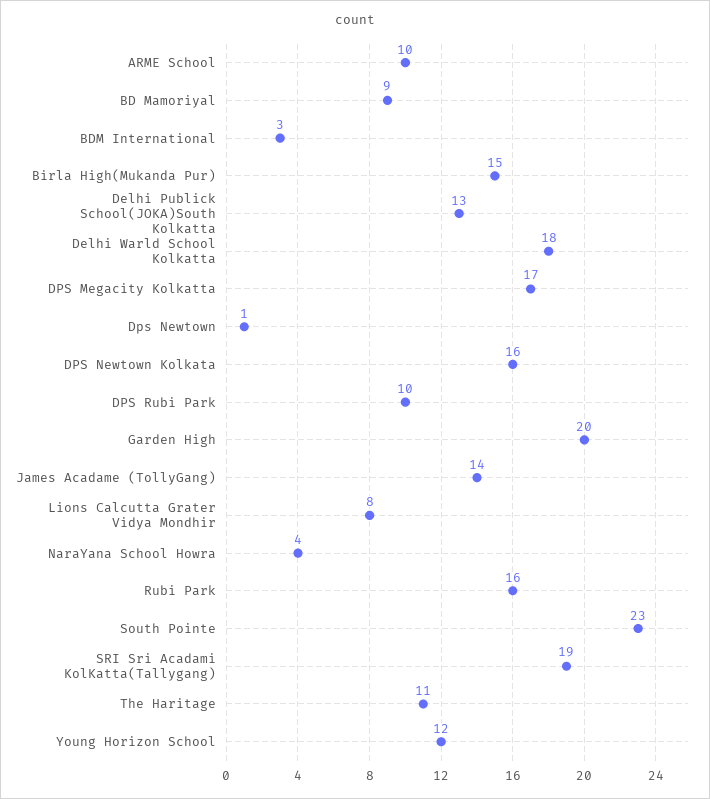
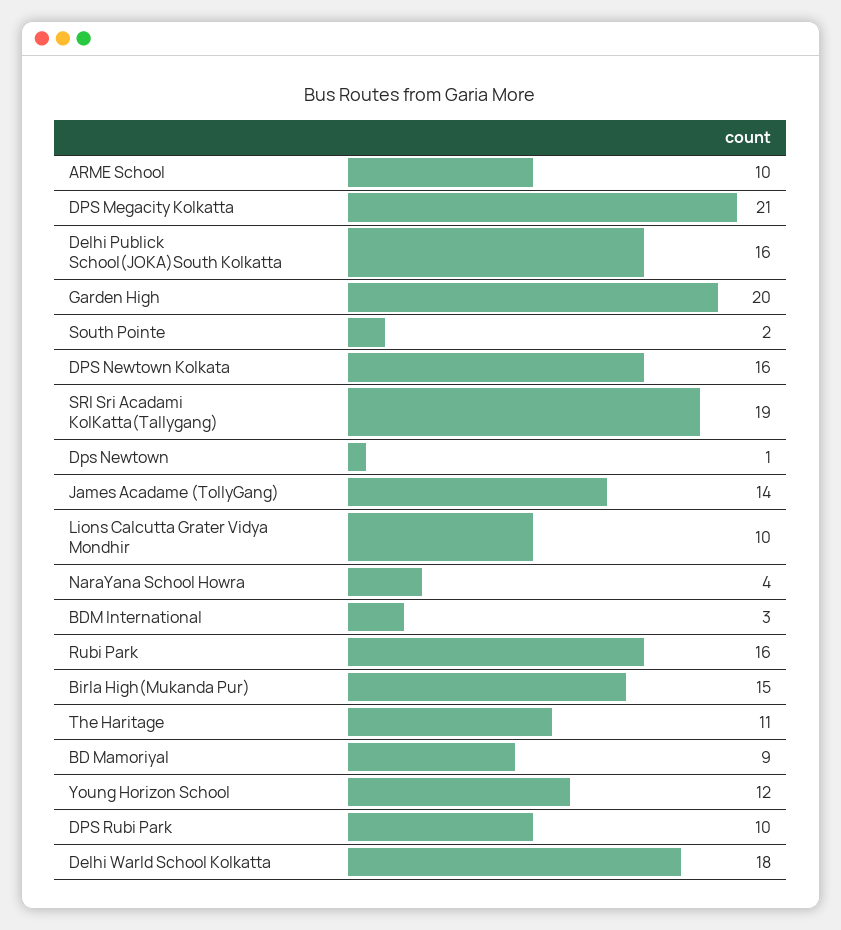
Delhi Publick School(JOKA)South Kolkatta: 13 -> 16
DPS Megacity Kolkatta: 17 -> 21
Lions Calcutta Grater Vidya Mondhir: 8 -> 10
South Pointe: 23 -> 2

